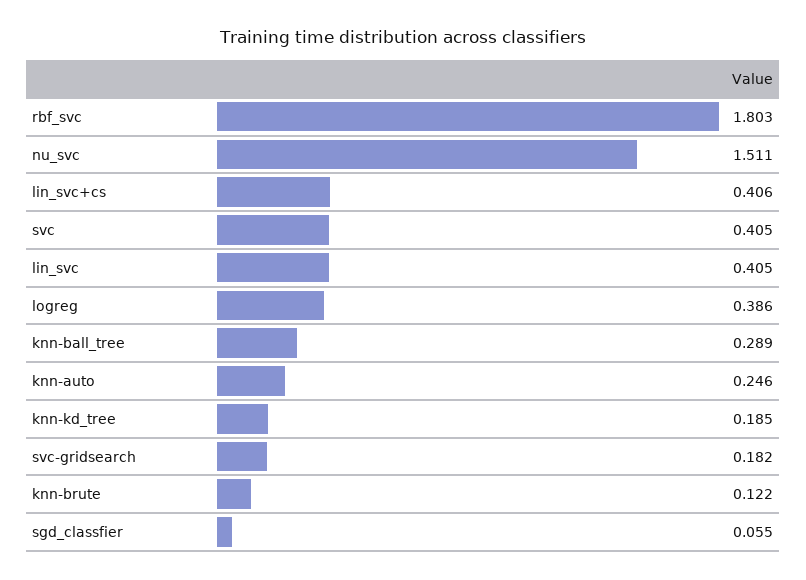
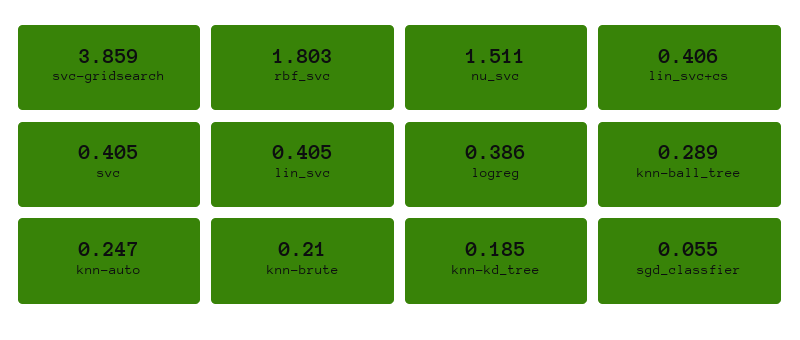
knn-auto: 0.246 -> 0.247
svc-gridsearch: 0.182 -> 3.859
knn-brute: 0.122 -> 0.21

